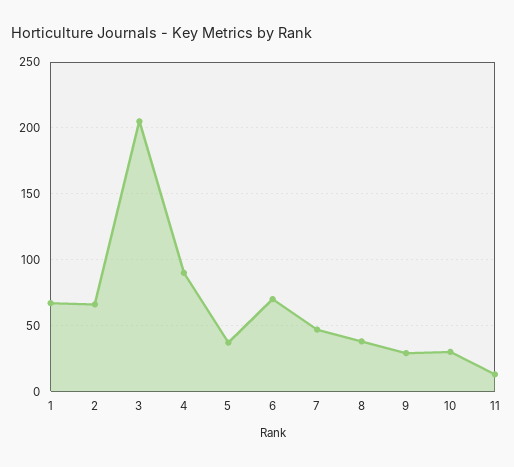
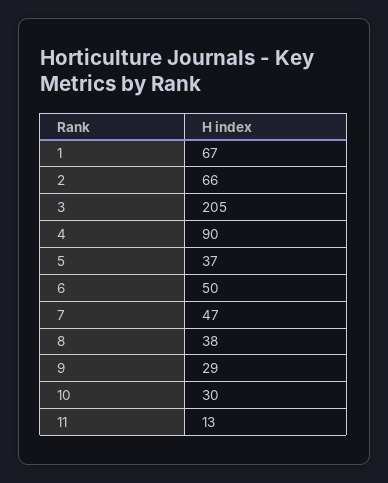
6: 70 -> 50

